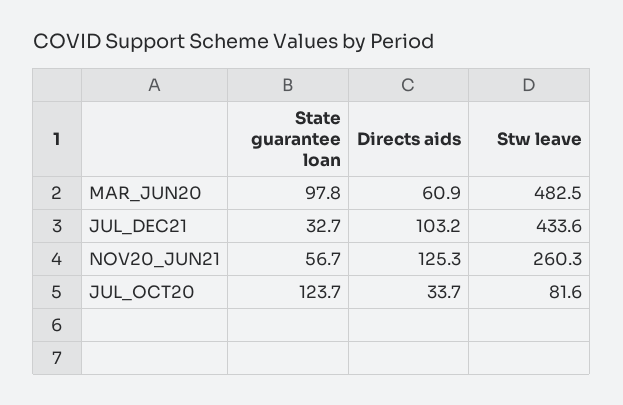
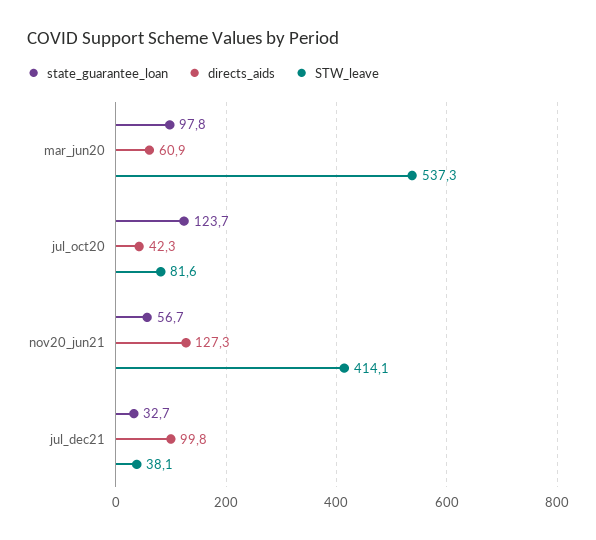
Stw leave, MAR_JUN20: 482.5 -> 537.3
Directs aids, JUL_DEC21: 103.2 -> 99.8
Stw leave, JUL_DEC21: 433.6 -> 38.1
Directs aids, NOV20_JUN21: 125.3 -> 127.3
Stw leave, NOV20_JUN21: 260.3 -> 414.1
Directs aids, JUL_OCT20: 33.7 -> 42.3

